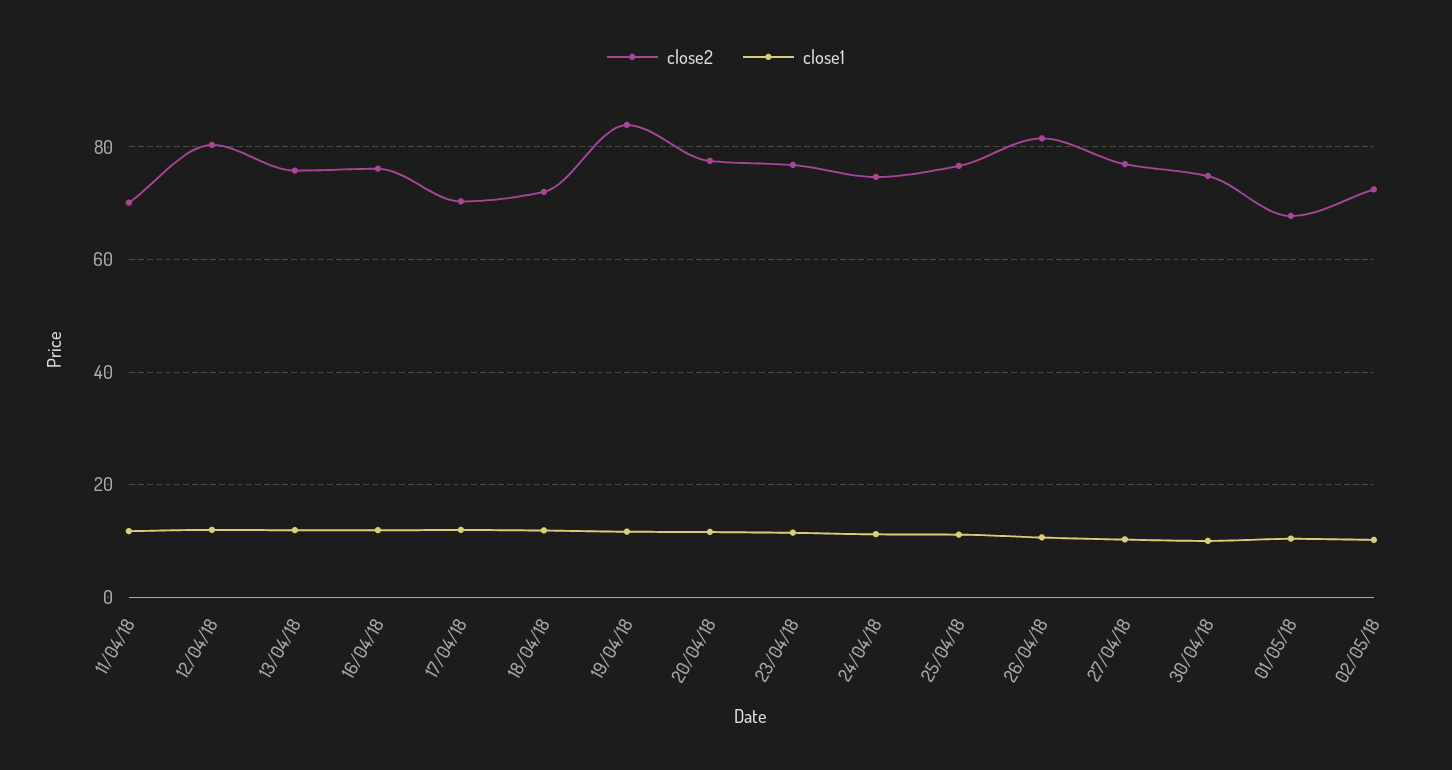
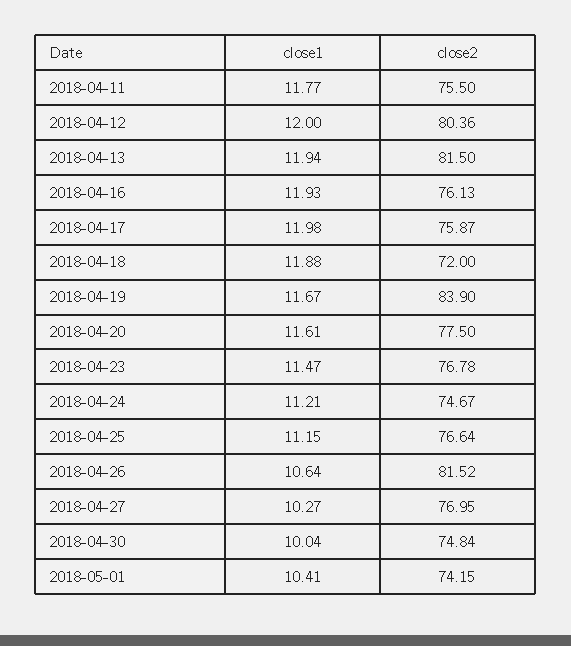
close2, 11/04/18: 70 -> 75.5
close2, 13/04/18: 76 -> 81.5
close2, 17/04/18: 70 -> 75.87
close2, 01/05/18: 68 -> 74.15
close2, 02/05/18: 72 -> none
close1, 02/05/18: 10 -> none

